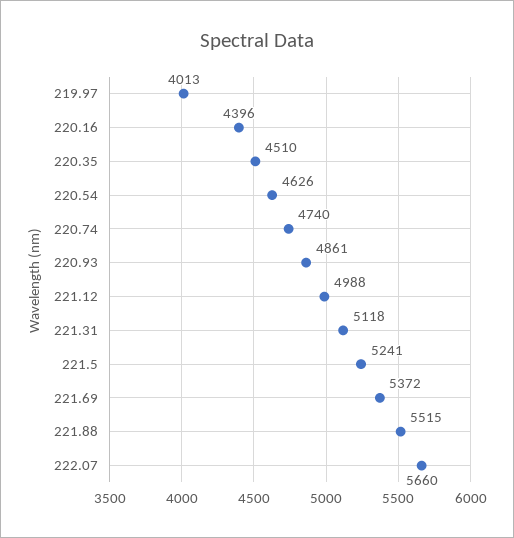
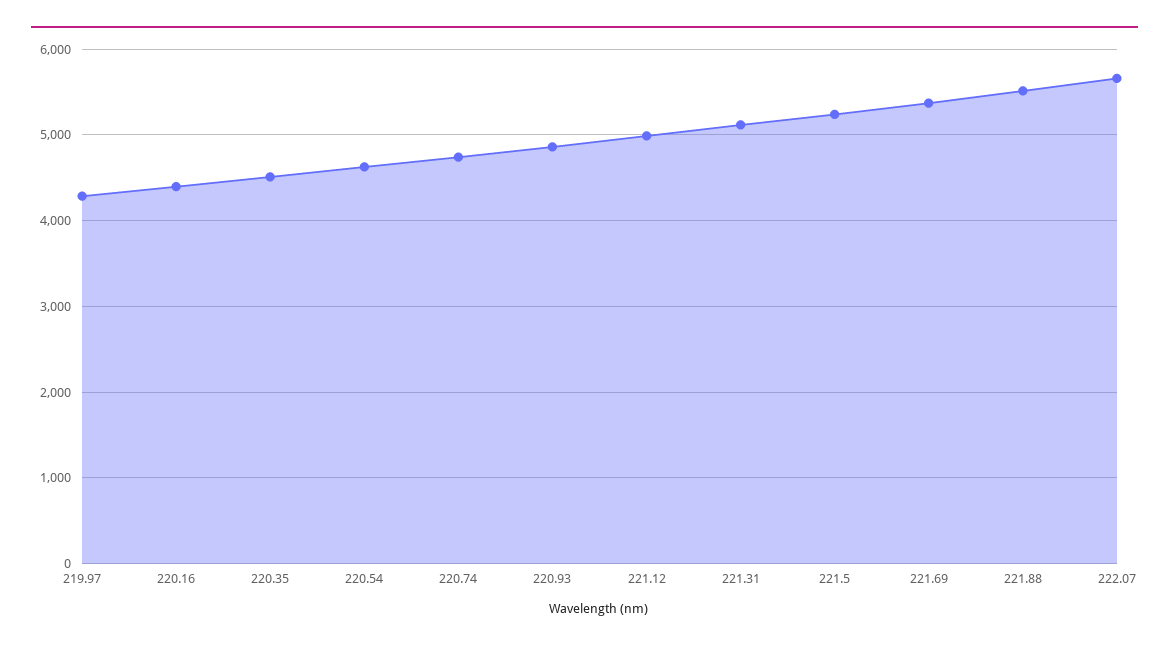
219.97: 4013 -> 4300

